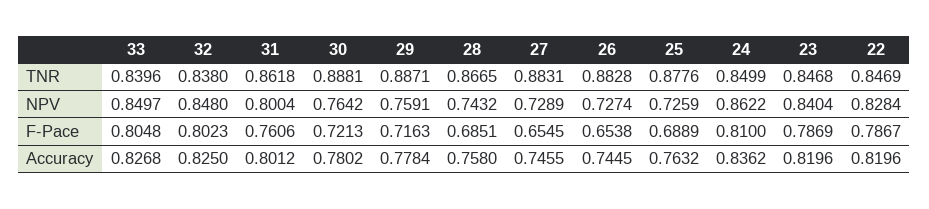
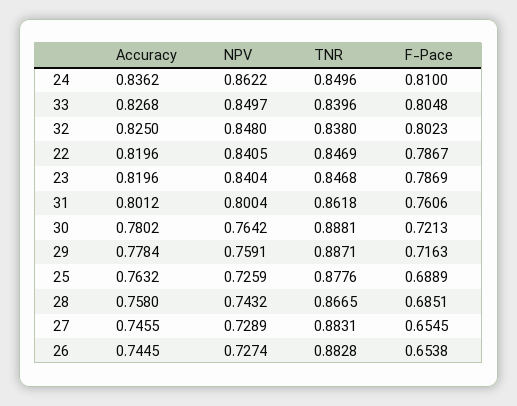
24, TNR: 0.8499 -> 0.8496
22, NPV: 0.8284 -> 0.8405

